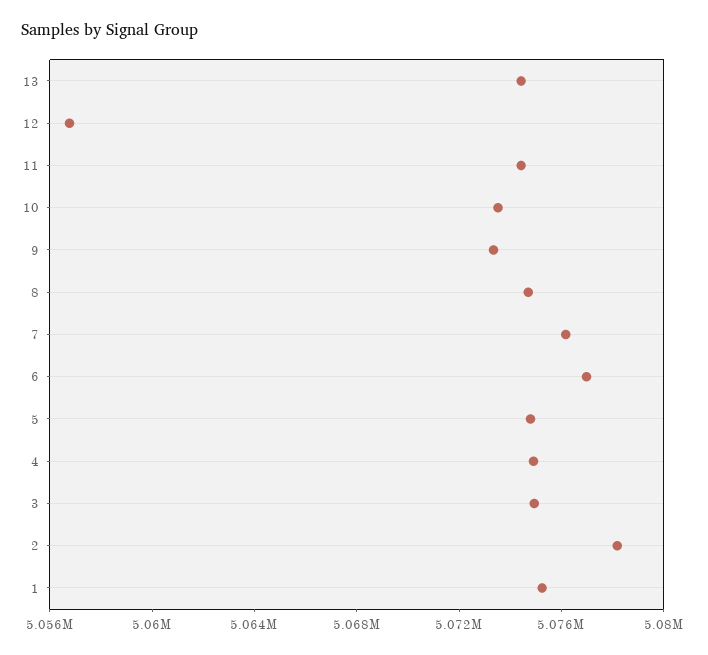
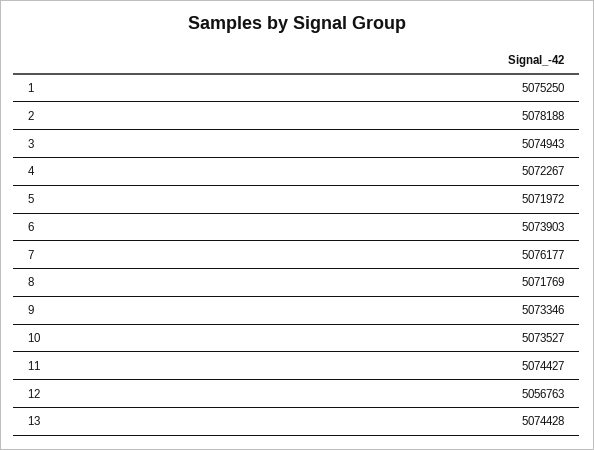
8: 5075000 -> 5071769
6: 5077000 -> 5073903
5: 5075000 -> 5071972
4: 5075000 -> 5072267

